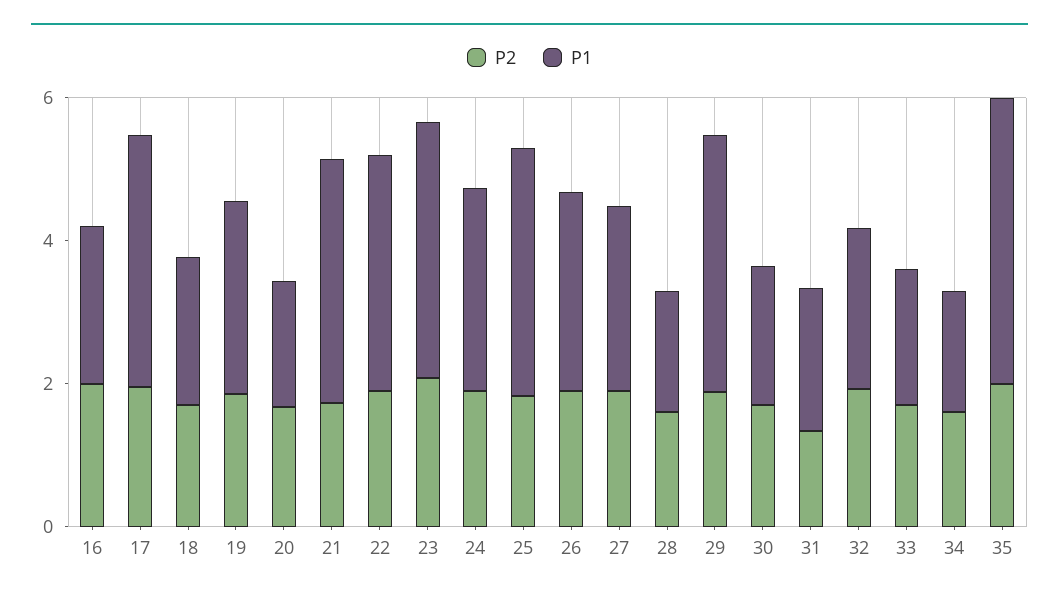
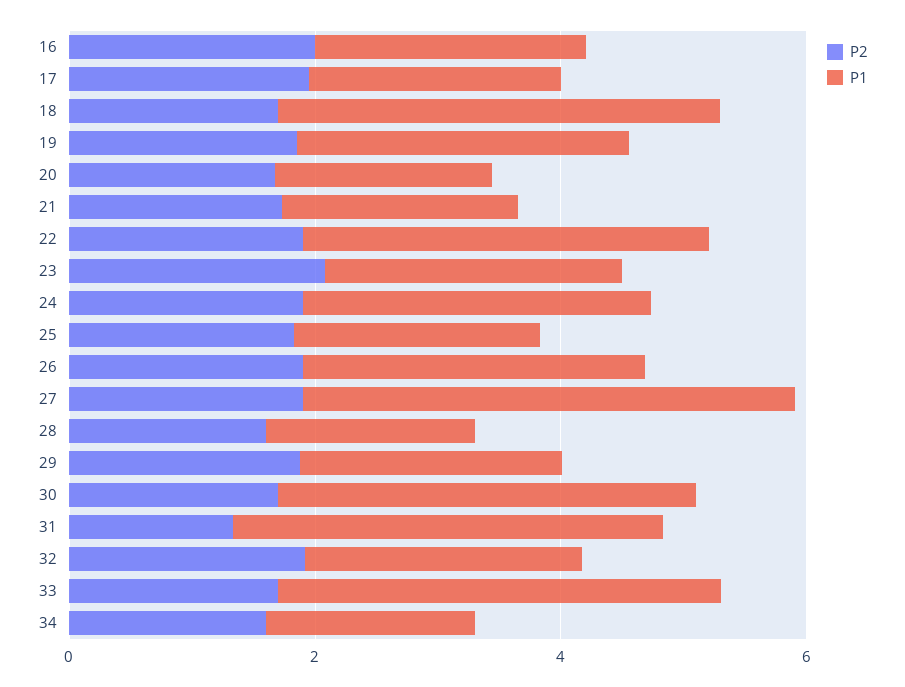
P1, 17: 3.5 -> 2
P1, 18: 2 -> 3.5
P1, 21: 3.5 -> 2
P1, 23: 3.5 -> 2.5
P1, 25: 3.5 -> 2
P1, 27: 2.5 -> 4
P1, 29: 3.5 -> 2
P1, 30: 2 -> 3.5
P1, 31: 2 -> 3.5
P1, 33: 2 -> 3.5
P2, 35: 2 -> none
P1, 35: 4 -> none

